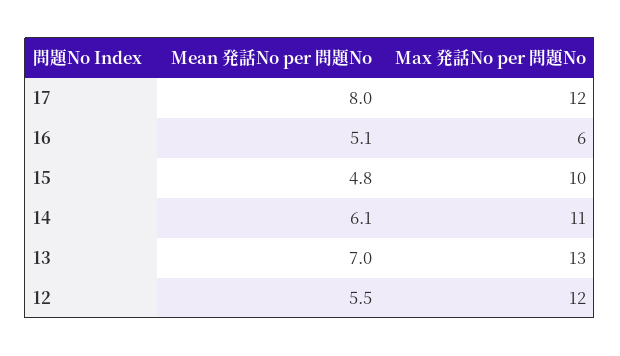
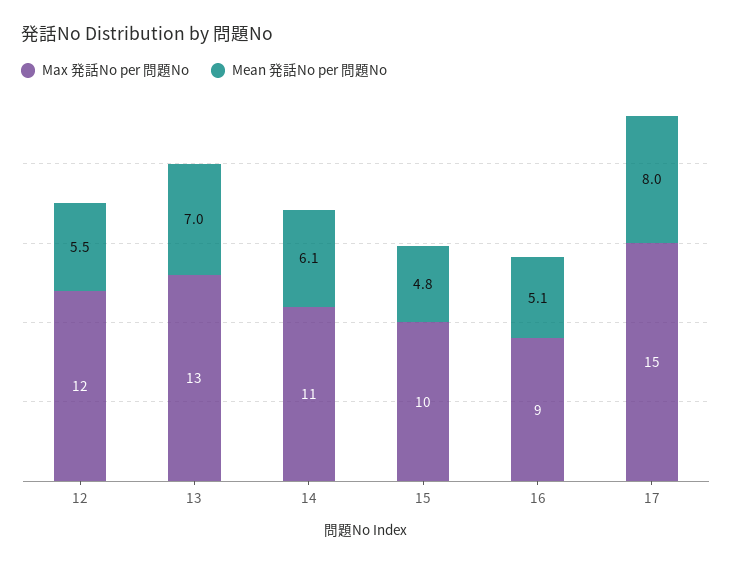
Max 発話No per 問題No, 17: 12 -> 15
Max 発話No per 問題No, 16: 6 -> 9

